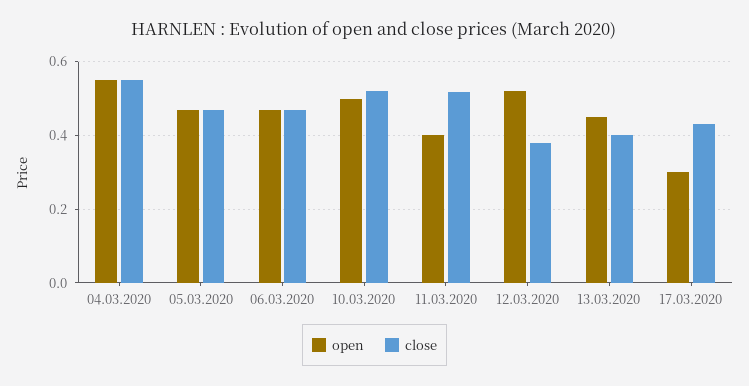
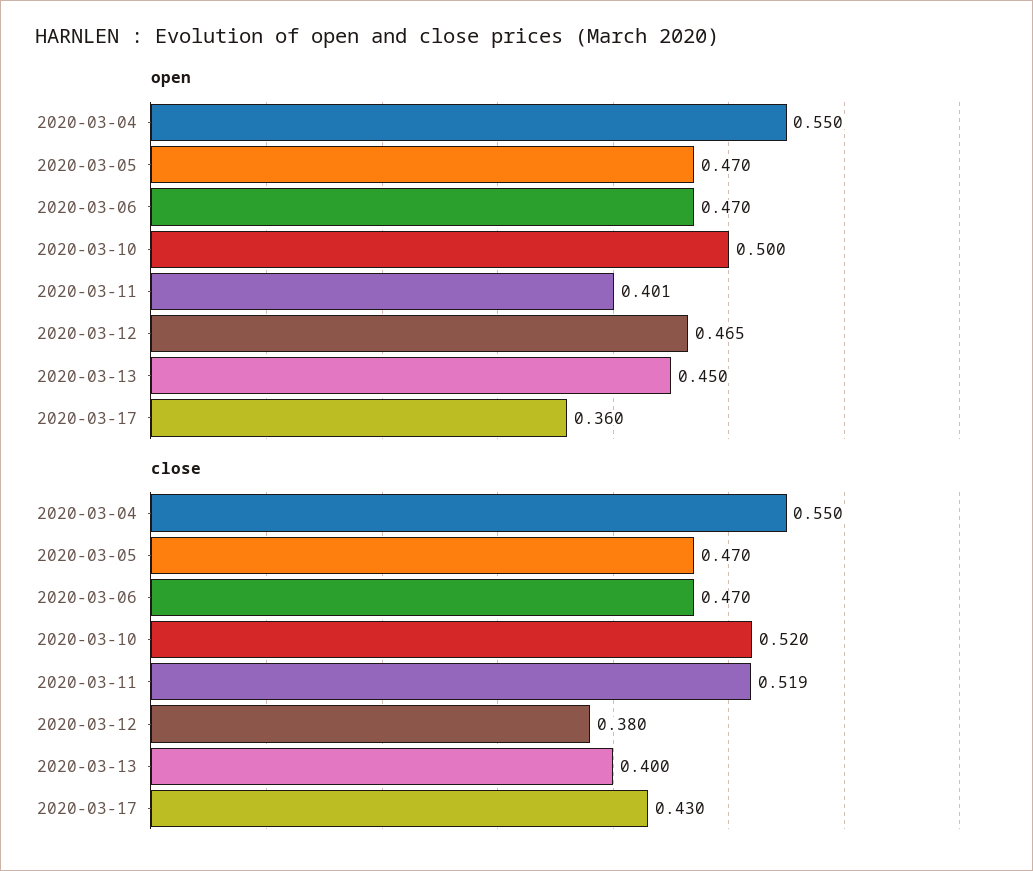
open, 12.03.2020: 0.52 -> 0.465
open, 17.03.2020: 0.3 -> 0.36

